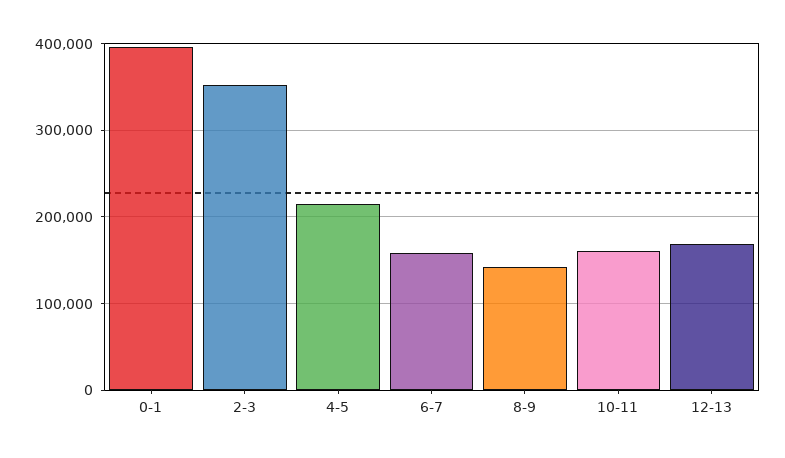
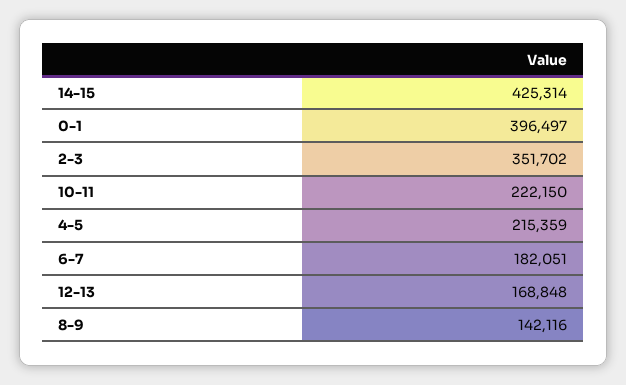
6-7: 160000 -> 182051
10-11: 160000 -> 222150
14-15: none -> 425314

